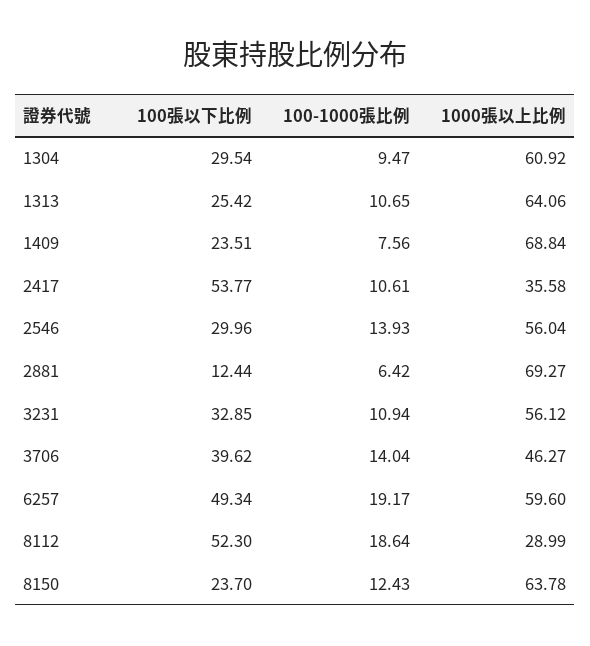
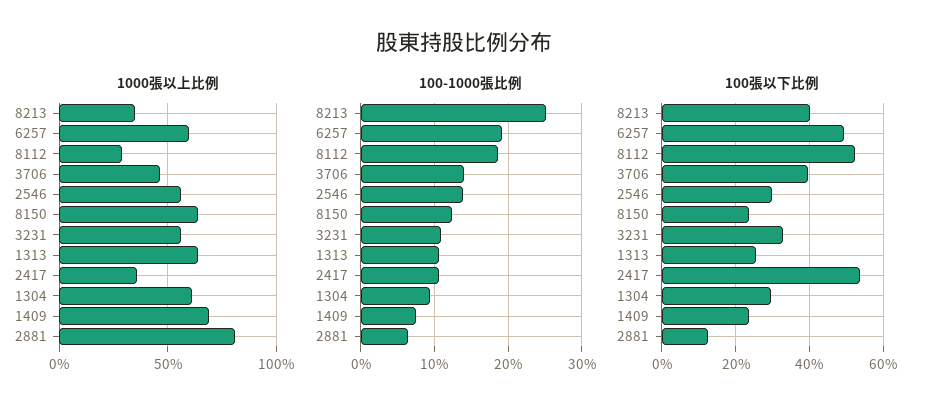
1000張以上比例, 2881: 69.27 -> 80
1000張以上比例, 8213: none -> 35
100-1000張比例, 8213: none -> 25
100張以下比例, 8213: none -> 40

